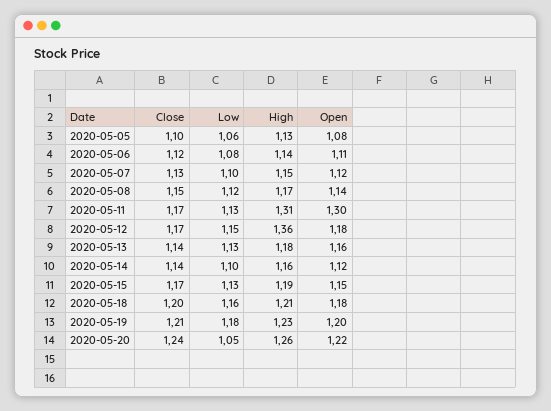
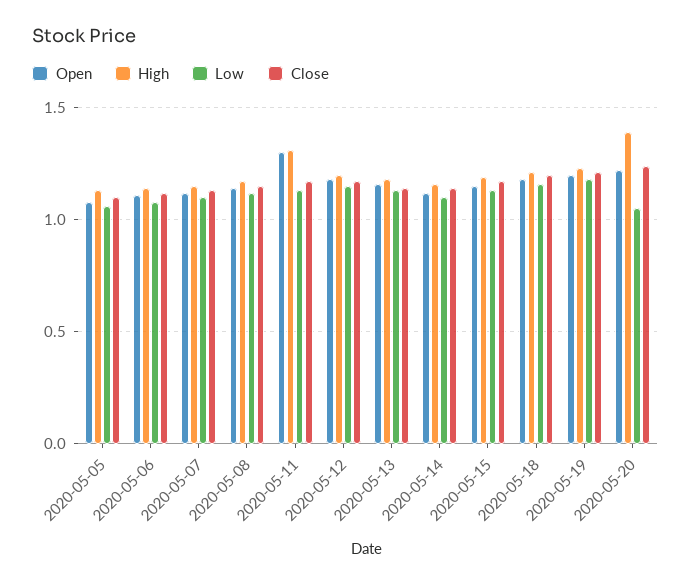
High, 2020-05-12: 1.36 -> 1.2
High, 2020-05-20: 1.26 -> 1.4

